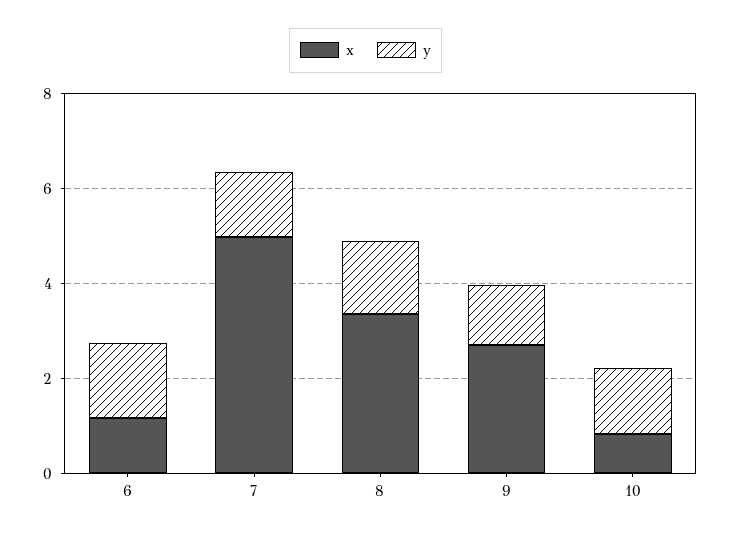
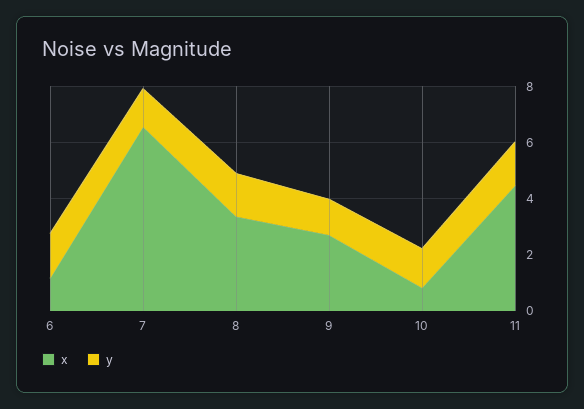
x, 7: 5 -> 6.5
x, 11: none -> 4.5
y, 11: none -> 1.5

